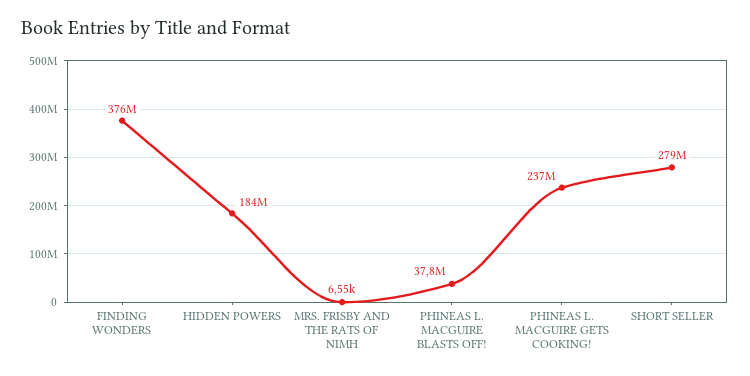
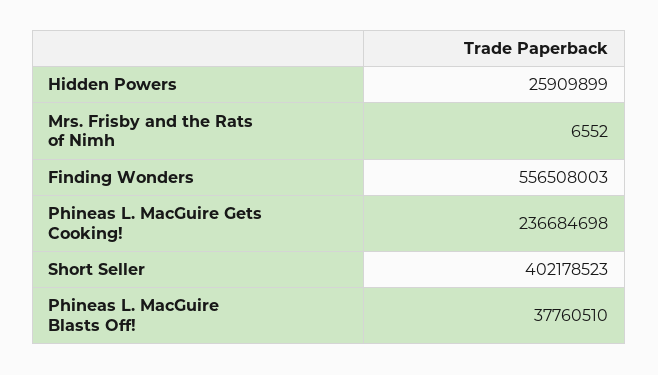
FINDING WONDERS: 376000000 -> 556508003
HIDDEN POWERS: 184000000 -> 25909899
SHORT SELLER: 279000000 -> 402178523

